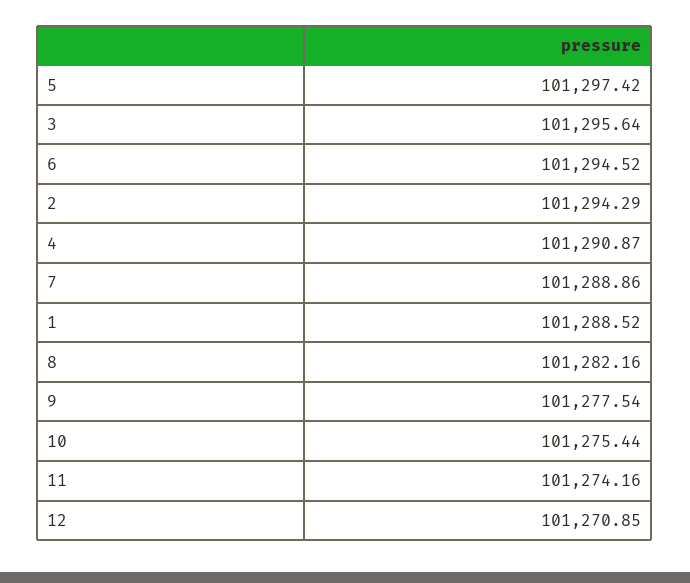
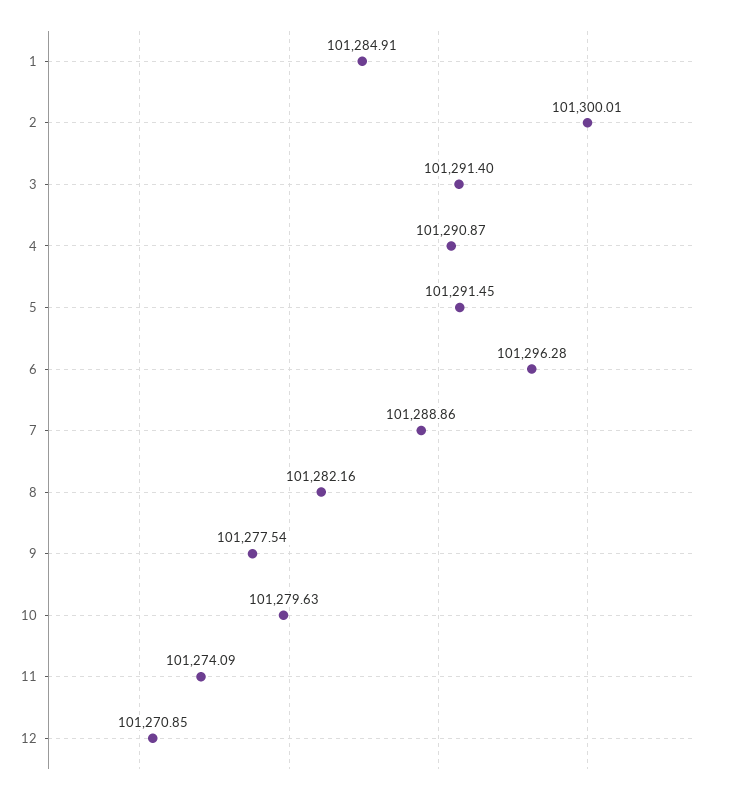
5: 101297.42 -> 101291.45
3: 101295.64 -> 101291.4
6: 101294.52 -> 101296.28
2: 101294.29 -> 101300.01
1: 101288.52 -> 101284.91
10: 101275.44 -> 101279.63
11: 101274.16 -> 101274.09

